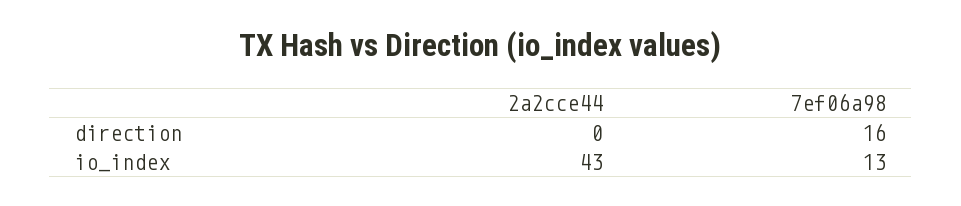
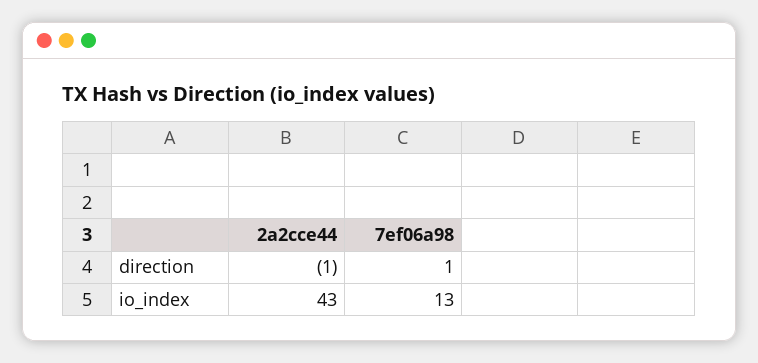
2a2cce44, direction: 0 -> -1
7ef06a98, direction: 16 -> 1

